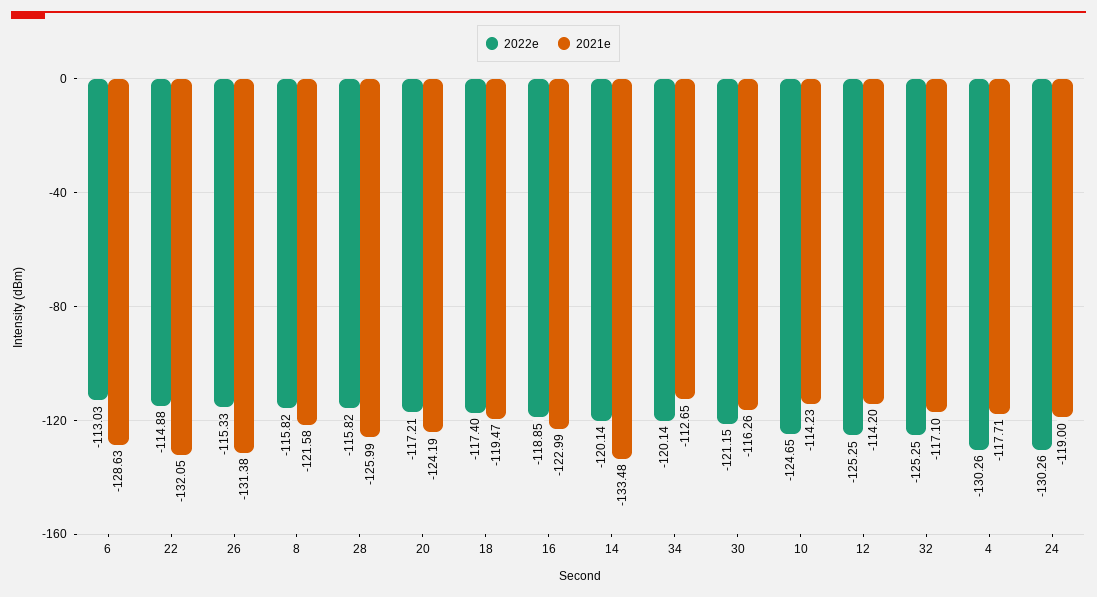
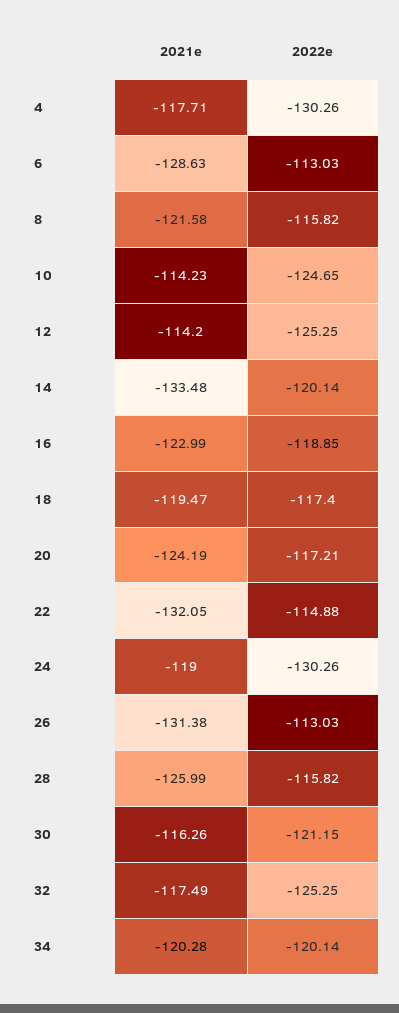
2022e, 26: -115.33 -> -113.03
2021e, 34: -112.65 -> -120.28
2021e, 32: -117.1 -> -117.49

